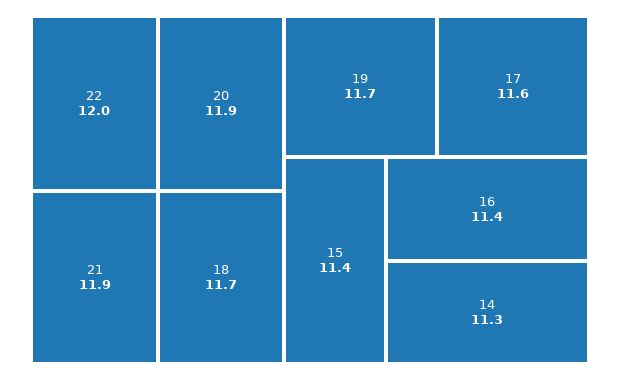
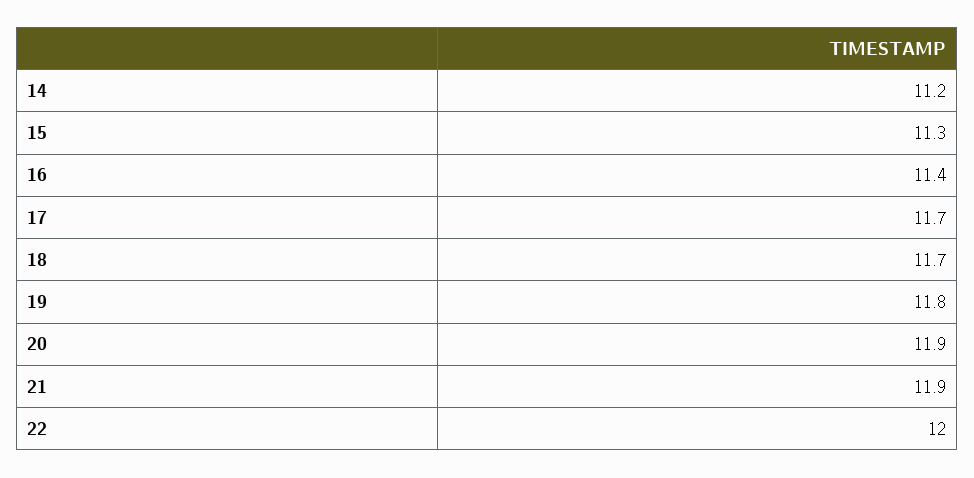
19: 11.7 -> 11.8
17: 11.6 -> 11.7
15: 11.4 -> 11.3
14: 11.3 -> 11.2

